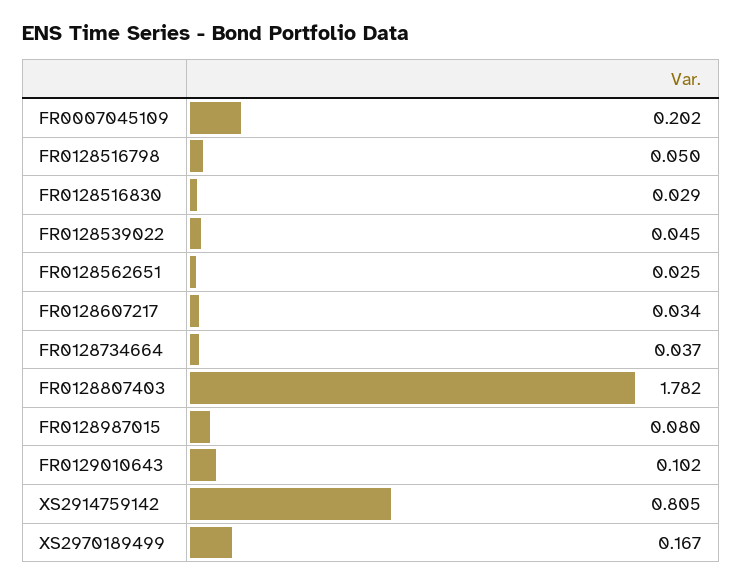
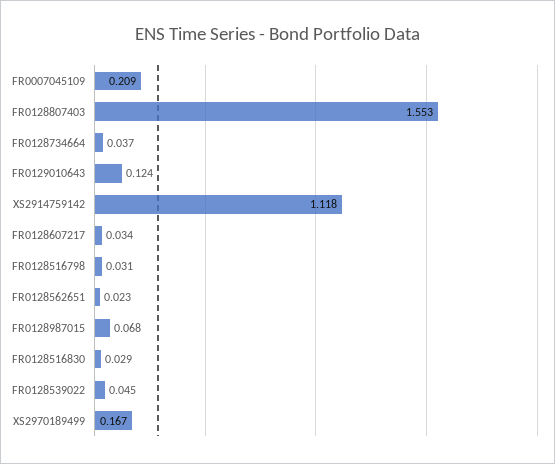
FR0007045109: 0.202 -> 0.209
FR0128516798: 0.05 -> 0.031
FR0128562651: 0.025 -> 0.023
FR0128807403: 1.782 -> 1.553
FR0128987015: 0.08 -> 0.068
FR0129010643: 0.102 -> 0.124
XS2914759142: 0.805 -> 1.118

